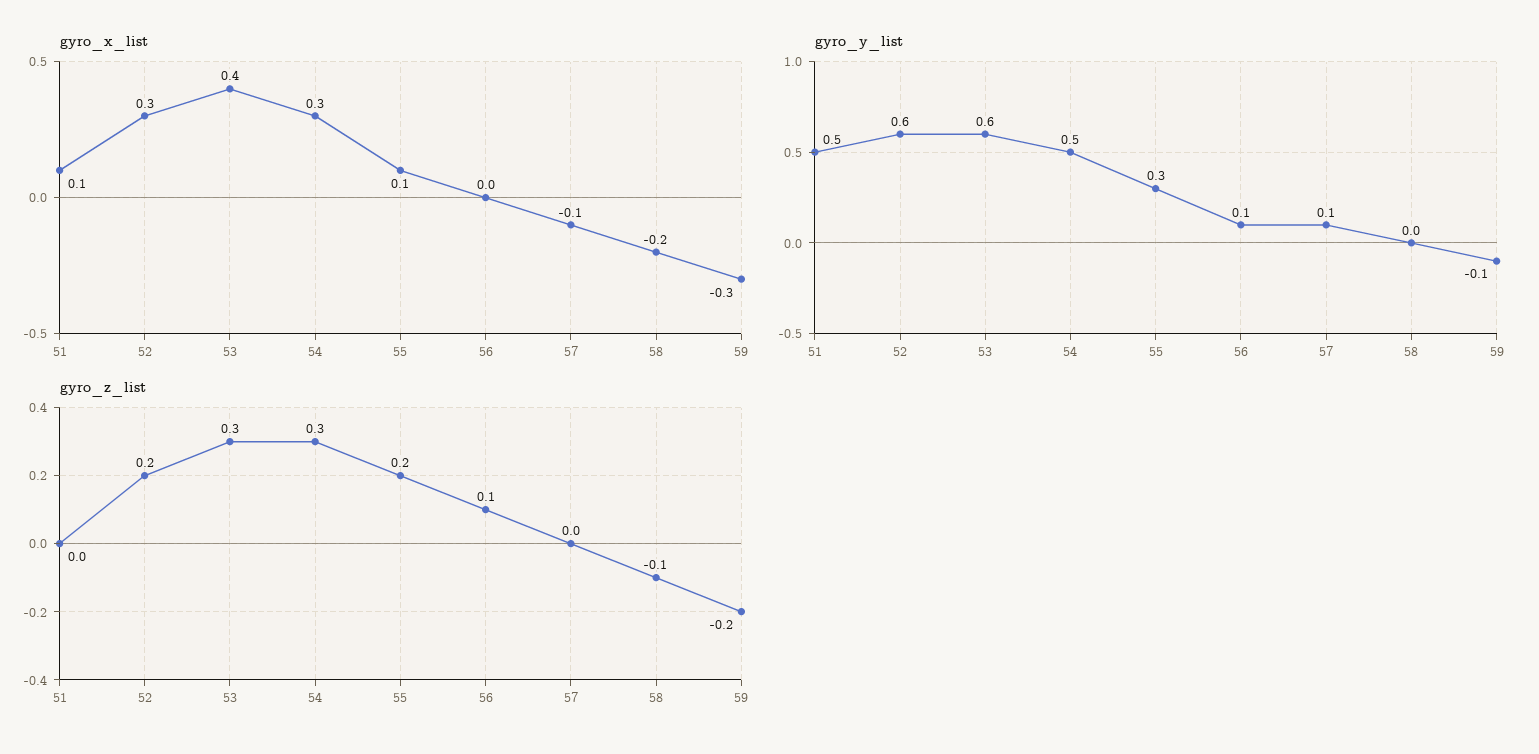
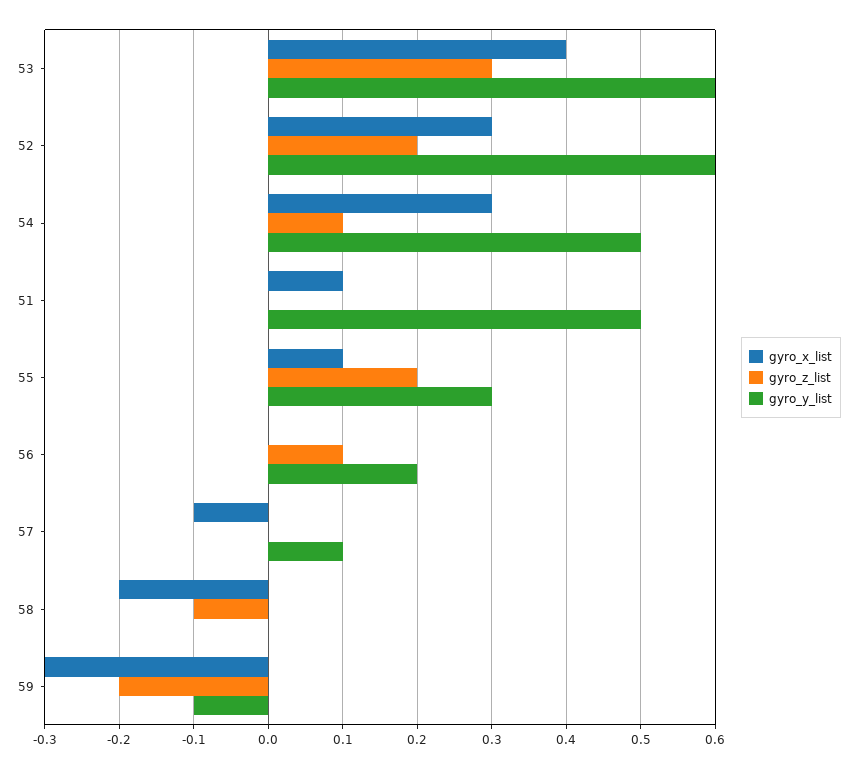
gyro_y_list, 56: 0.1 -> 0.2
gyro_z_list, 54: 0.3 -> 0.1

